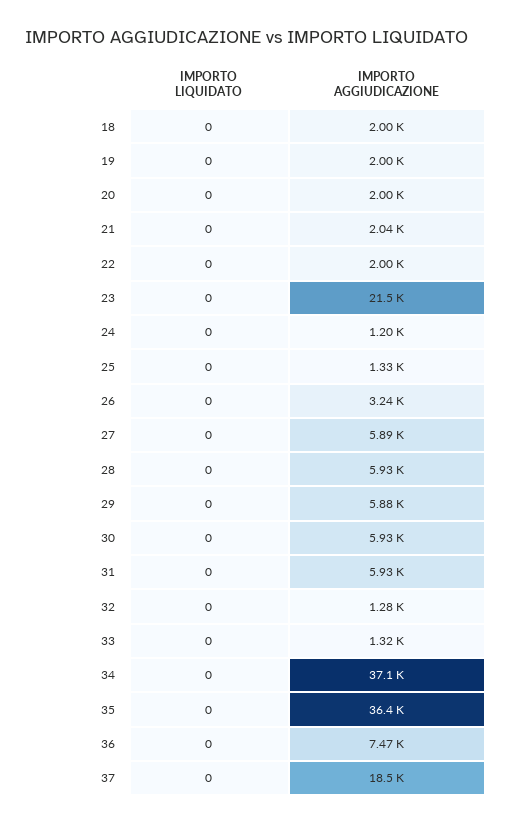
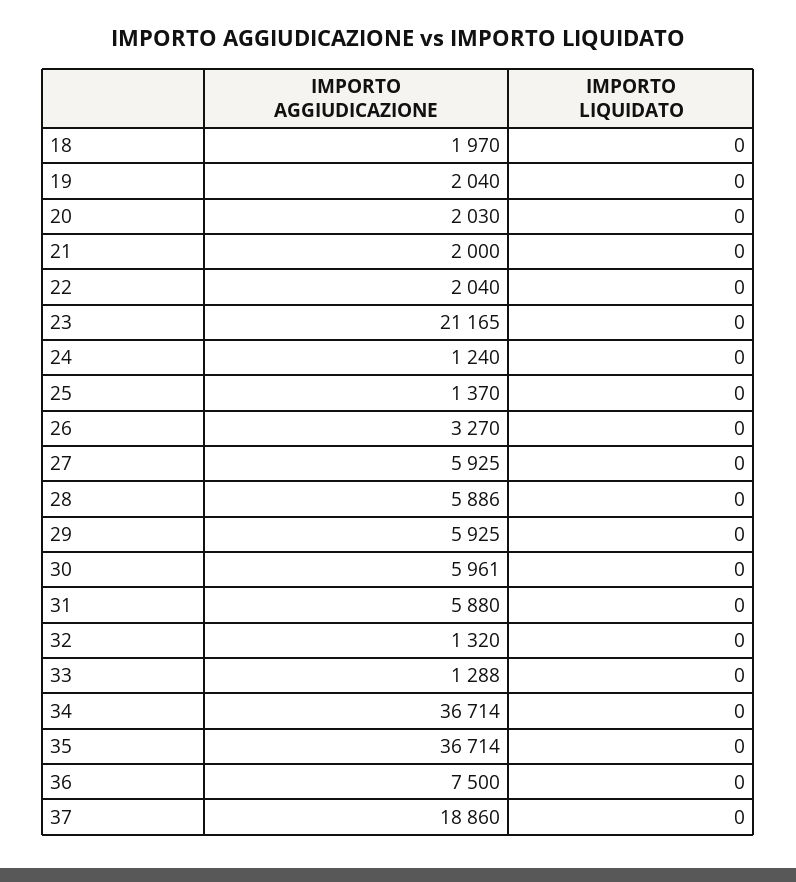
IMPORTO AGGIUDICAZIONE, 18: 2000 -> 1970
IMPORTO AGGIUDICAZIONE, 19: 2000 -> 2040
IMPORTO AGGIUDICAZIONE, 20: 2000 -> 2030
IMPORTO AGGIUDICAZIONE, 21: 2040 -> 2000
IMPORTO AGGIUDICAZIONE, 22: 2000 -> 2040
IMPORTO AGGIUDICAZIONE, 23: 21500 -> 21165
IMPORTO AGGIUDICAZIONE, 24: 1200 -> 1240
IMPORTO AGGIUDICAZIONE, 25: 1330 -> 1370
IMPORTO AGGIUDICAZIONE, 26: 3240 -> 3270
IMPORTO AGGIUDICAZIONE, 27: 5890 -> 5925
IMPORTO AGGIUDICAZIONE, 28: 5930 -> 5886
IMPORTO AGGIUDICAZIONE, 29: 5880 -> 5925
IMPORTO AGGIUDICAZIONE, 30: 5930 -> 5961
IMPORTO AGGIUDICAZIONE, 31: 5930 -> 5880
IMPORTO AGGIUDICAZIONE, 32: 1280 -> 1320
IMPORTO AGGIUDICAZIONE, 33: 1320 -> 1288
IMPORTO AGGIUDICAZIONE, 34: 37100 -> 36714
IMPORTO AGGIUDICAZIONE, 35: 36400 -> 36714
IMPORTO AGGIUDICAZIONE, 36: 7470 -> 7500
IMPORTO AGGIUDICAZIONE, 37: 18500 -> 18860

